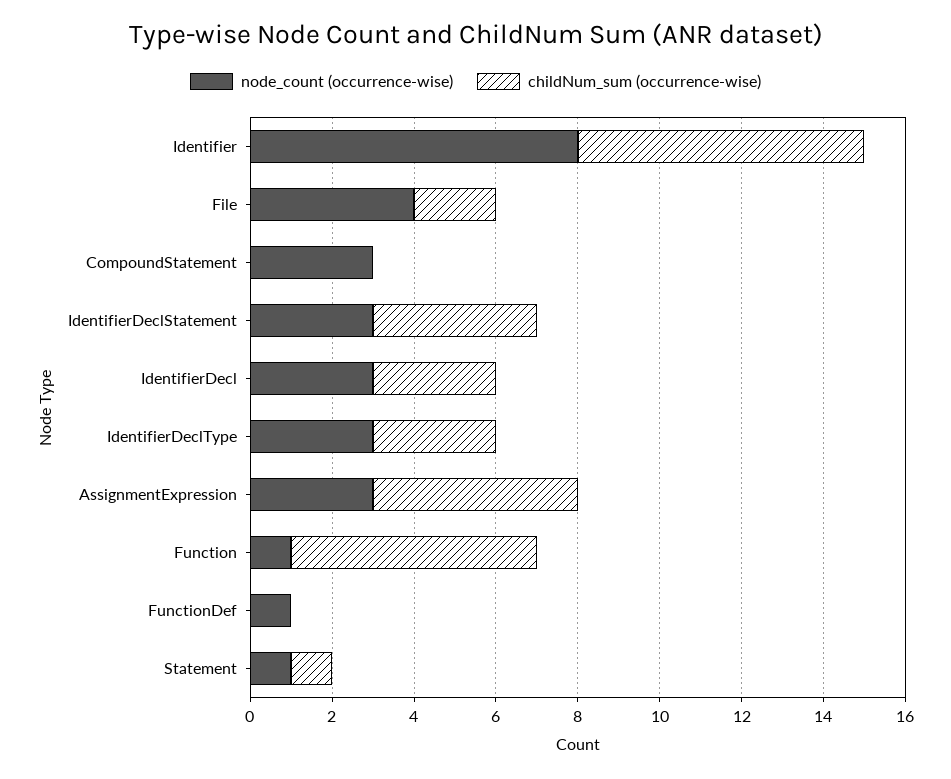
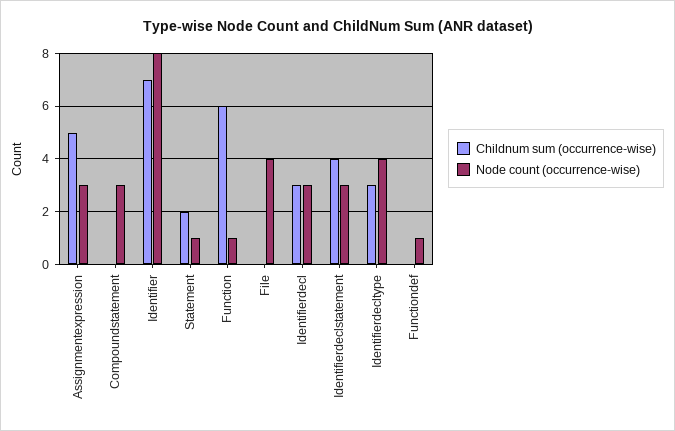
childNum_sum (occurrence-wise), File: 2 -> 0
node_count (occurrence-wise), IdentifierDeclType: 3 -> 4
childNum_sum (occurrence-wise), Statement: 1 -> 2

